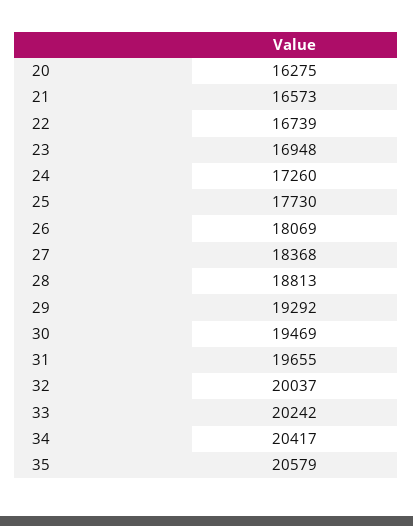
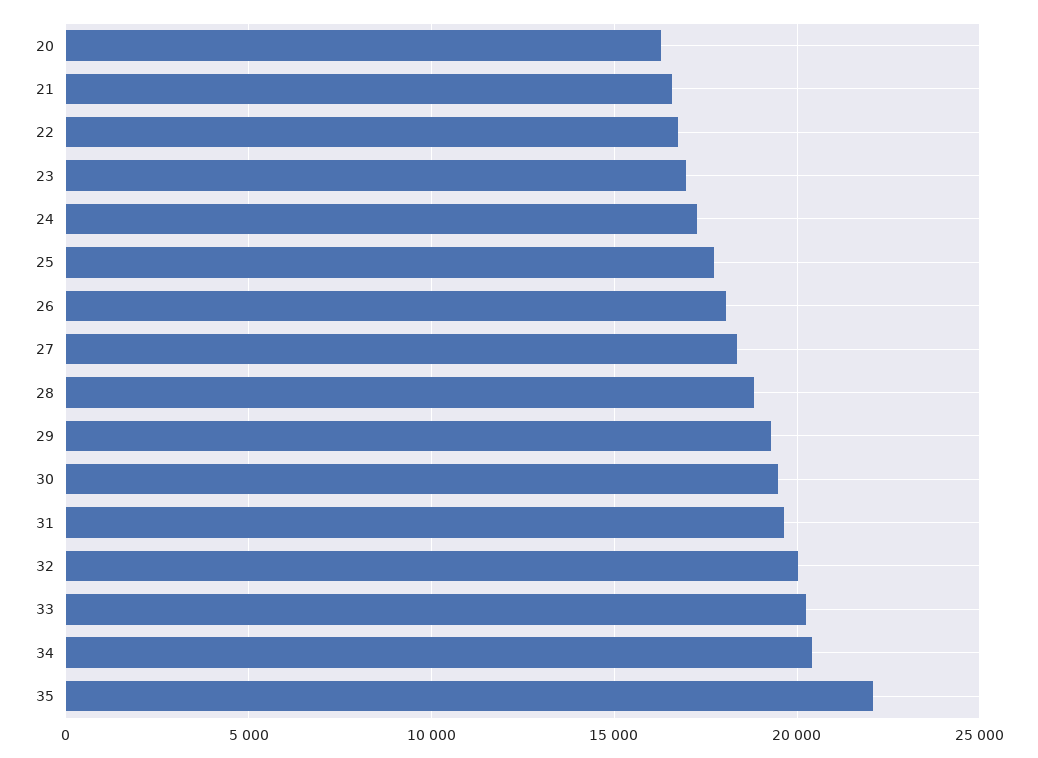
35: 20579 -> 22000

